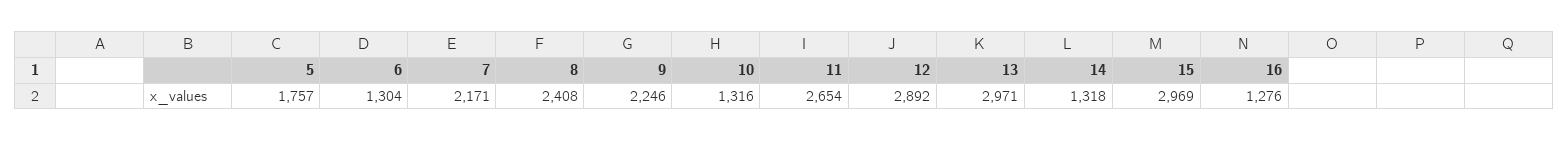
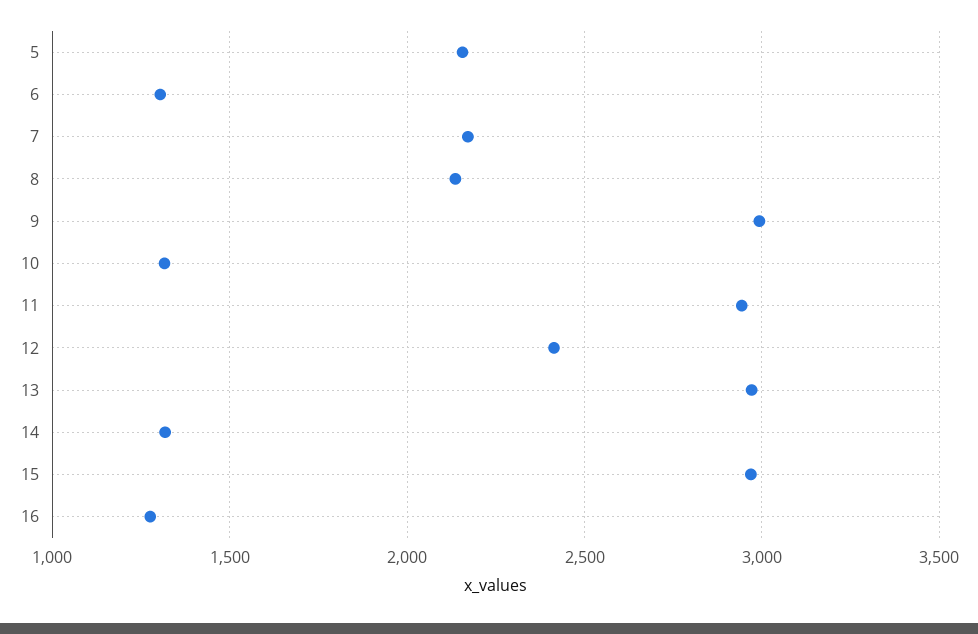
5: 1757 -> 2150
8: 2408 -> 2150
9: 2246 -> 3000
11: 2654 -> 2950
12: 2892 -> 2400

